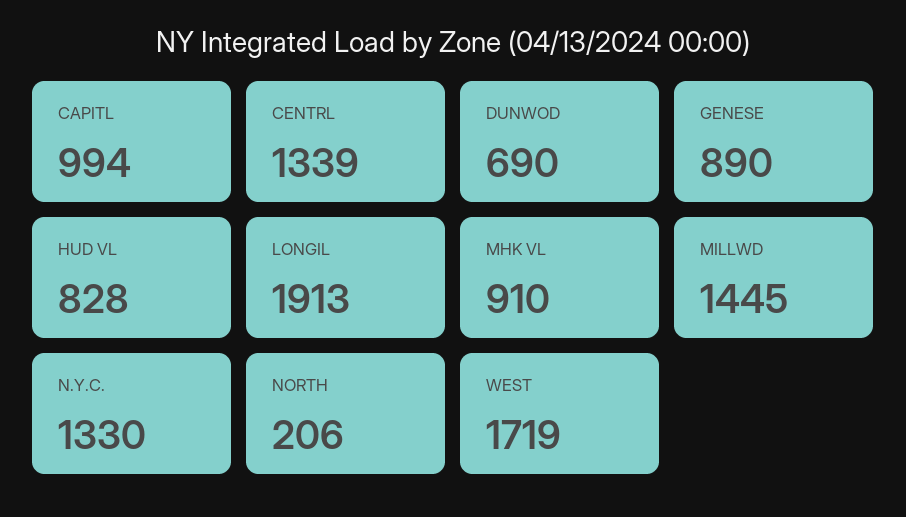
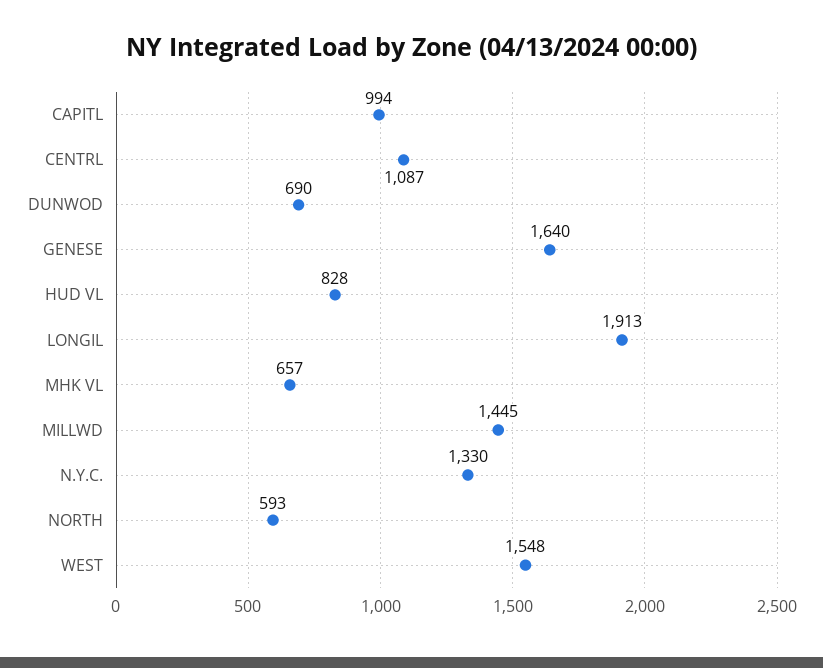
CENTRL: 1339 -> 1087
GENESE: 890 -> 1640
MHK VL: 910 -> 657
NORTH: 206 -> 593
WEST: 1719 -> 1548

